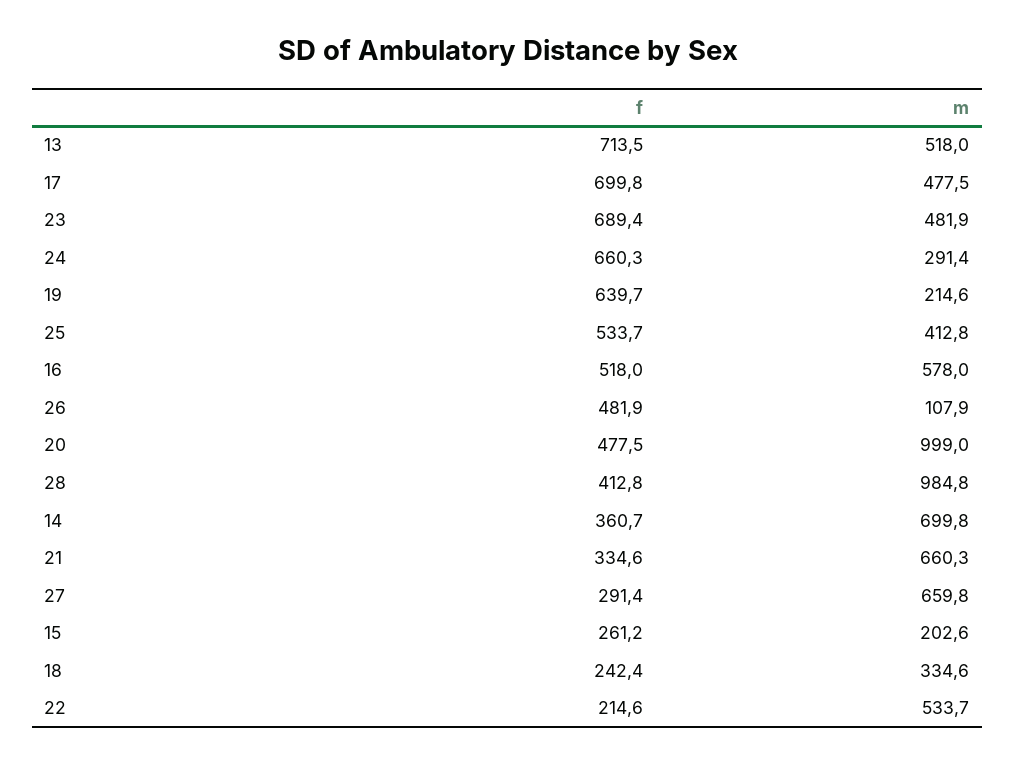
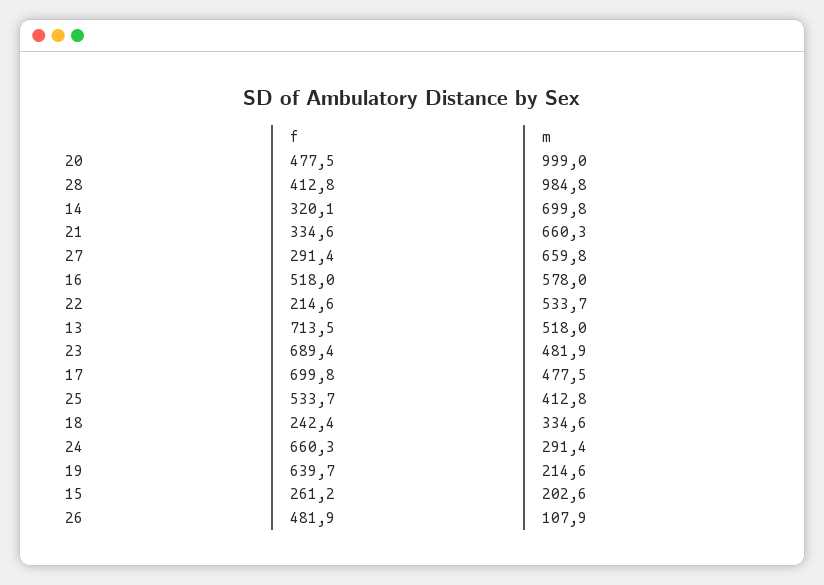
f, 14: 360.7 -> 320.1

